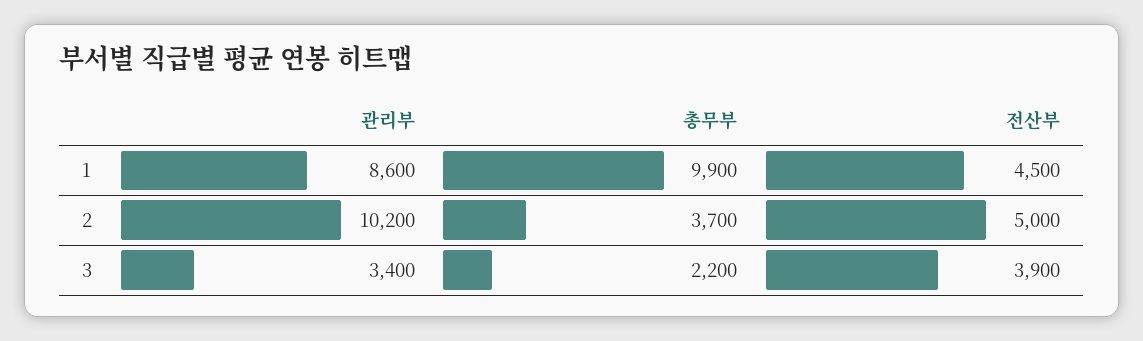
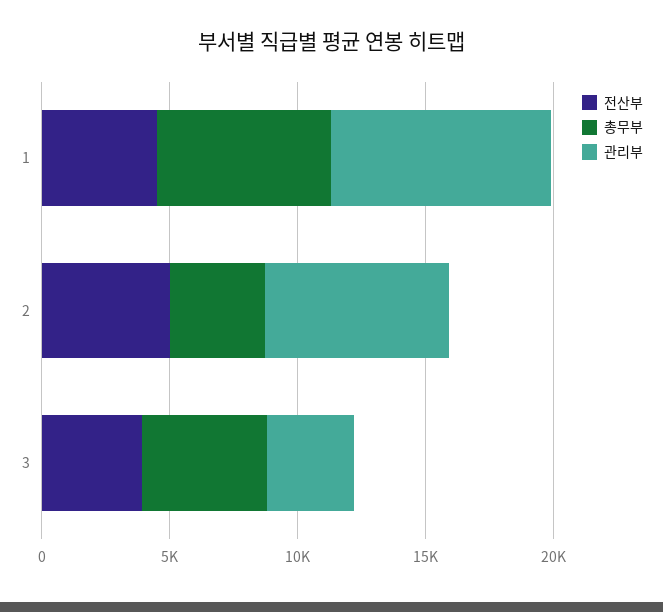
총무부, 1: 9900 -> 7000
관리부, 2: 10200 -> 7000
총무부, 3: 2200 -> 5000

